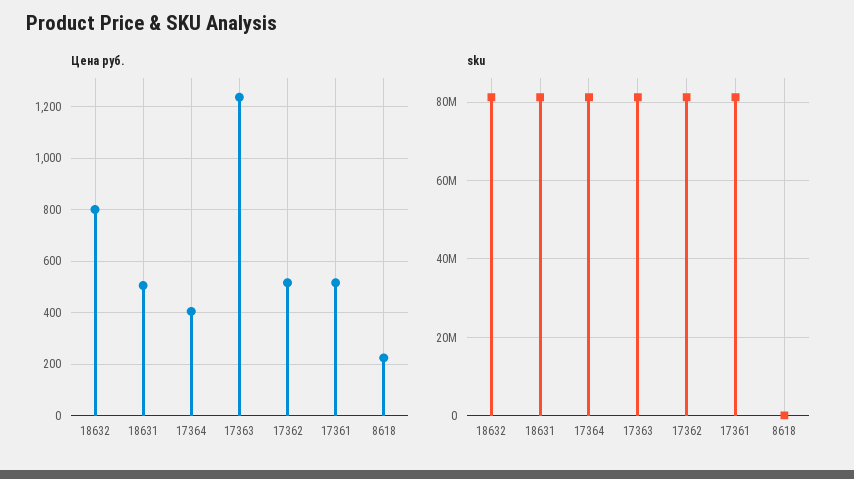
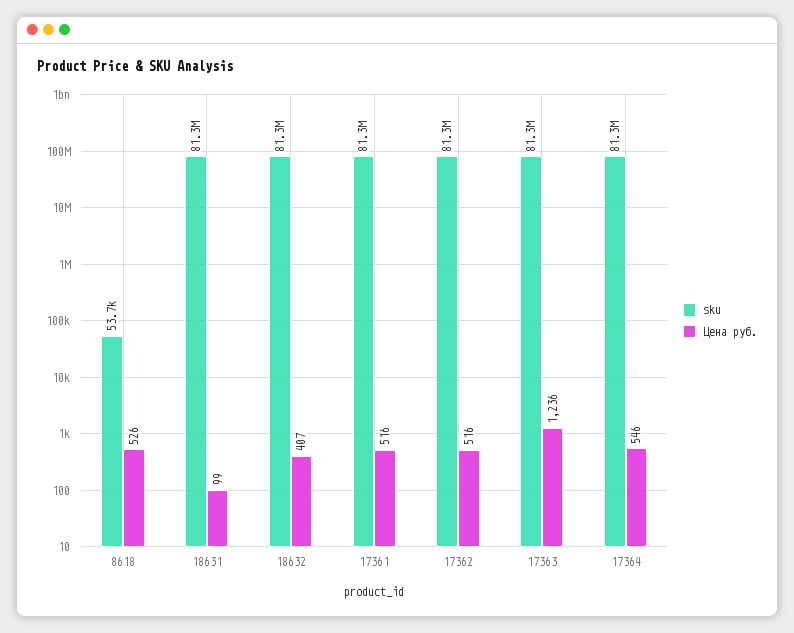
Цена руб., 18632: 800 -> 407
Цена руб., 18631: 500 -> 99
Цена руб., 17364: 400 -> 546
Цена руб., 8618: 225 -> 526

